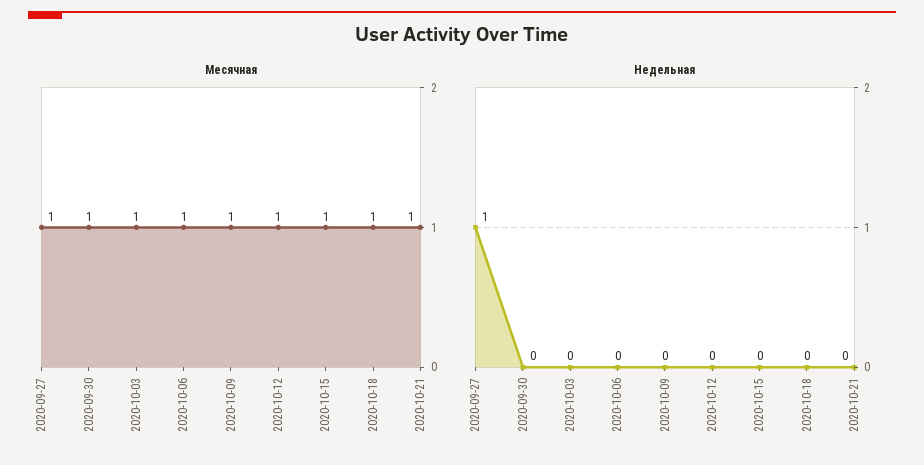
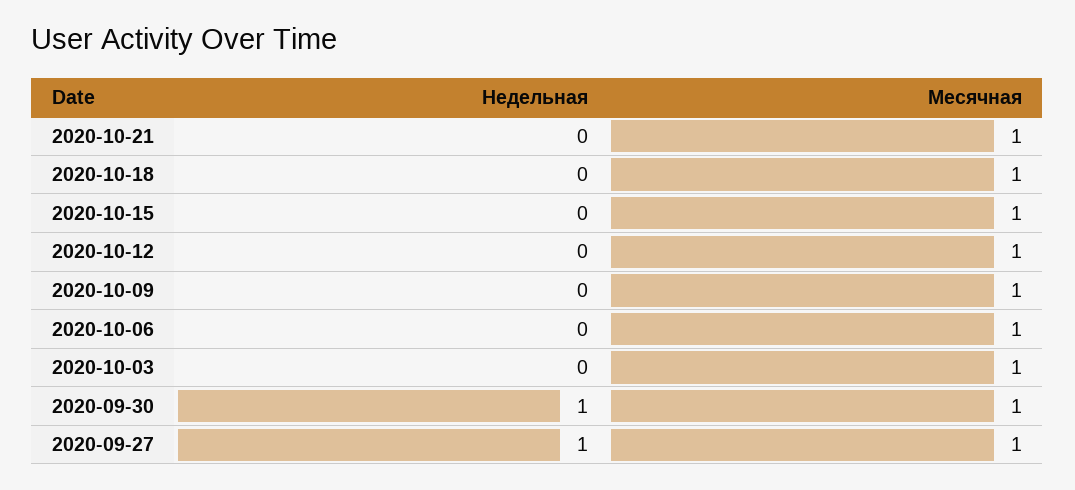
Недельная, 2020-09-30: 0 -> 1

